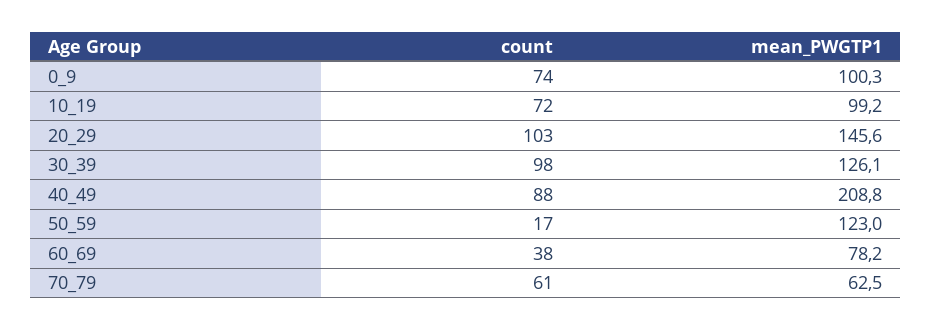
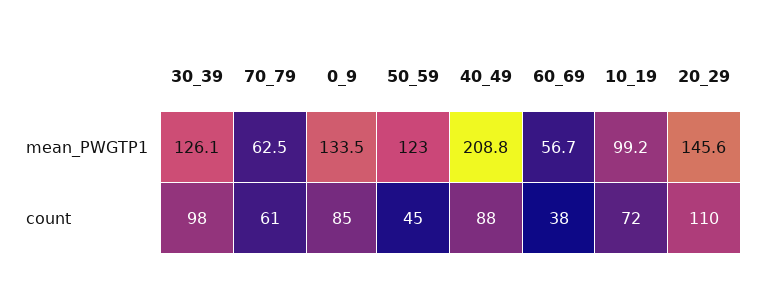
count, 0_9: 74 -> 85
mean_PWGTP1, 0_9: 100.3 -> 133.5
count, 20_29: 103 -> 110
count, 50_59: 17 -> 45
mean_PWGTP1, 60_69: 78.2 -> 56.7

